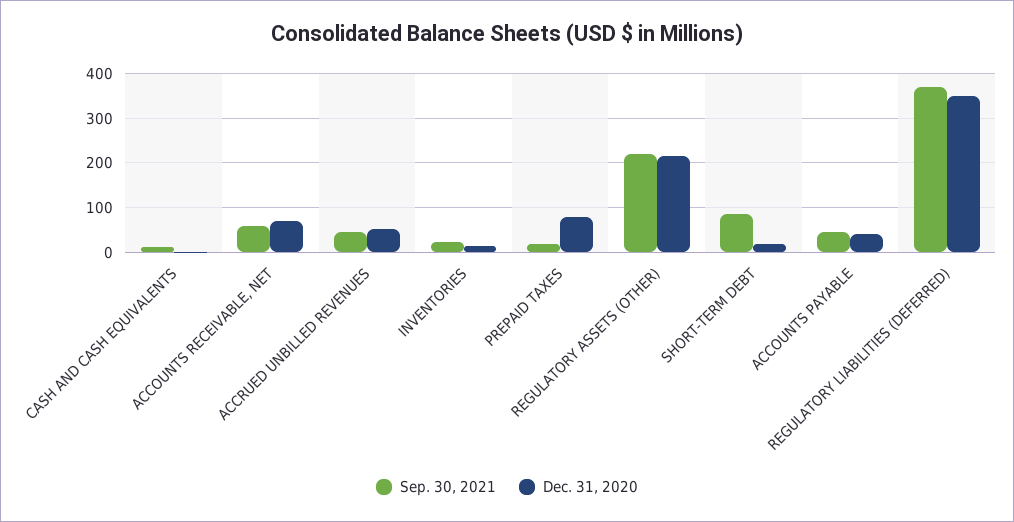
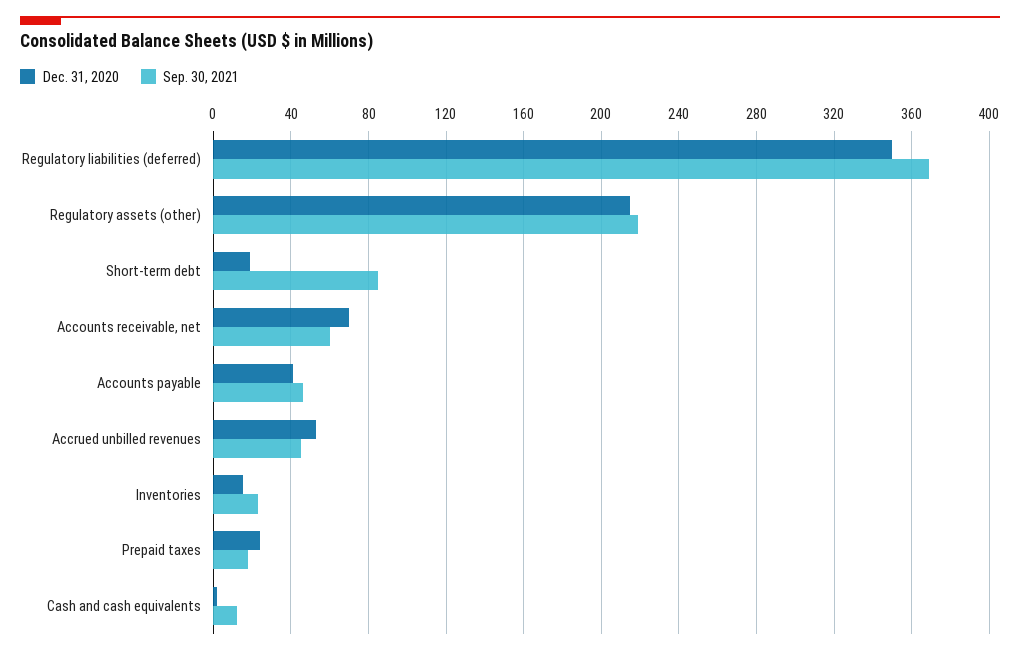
Dec. 31, 2020, PREPAID TAXES: 80 -> 25

